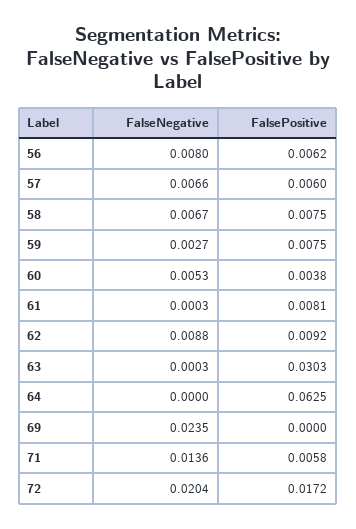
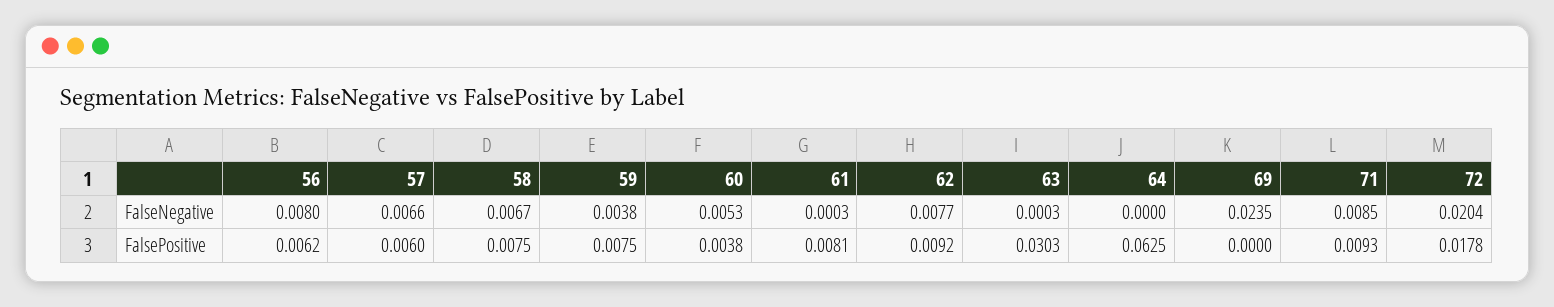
FalseNegative, 59: 0.0027 -> 0.0038
FalseNegative, 62: 0.0088 -> 0.0077
FalseNegative, 71: 0.0136 -> 0.0085
FalsePositive, 71: 0.0058 -> 0.0093
FalsePositive, 72: 0.0172 -> 0.0178

